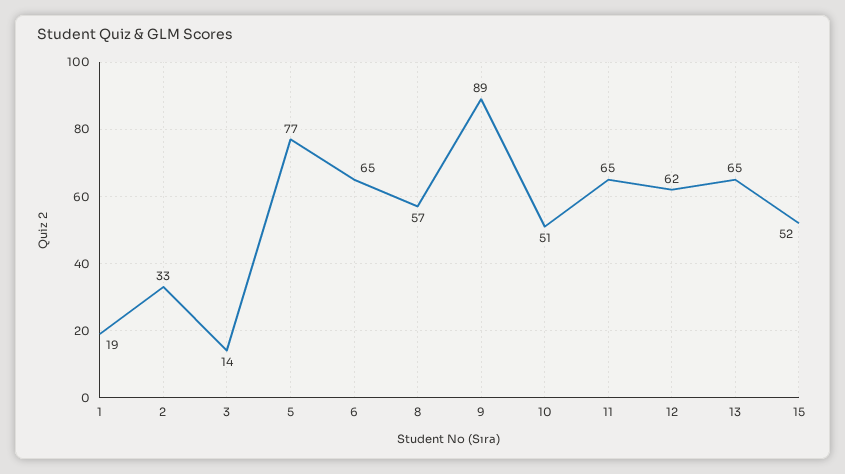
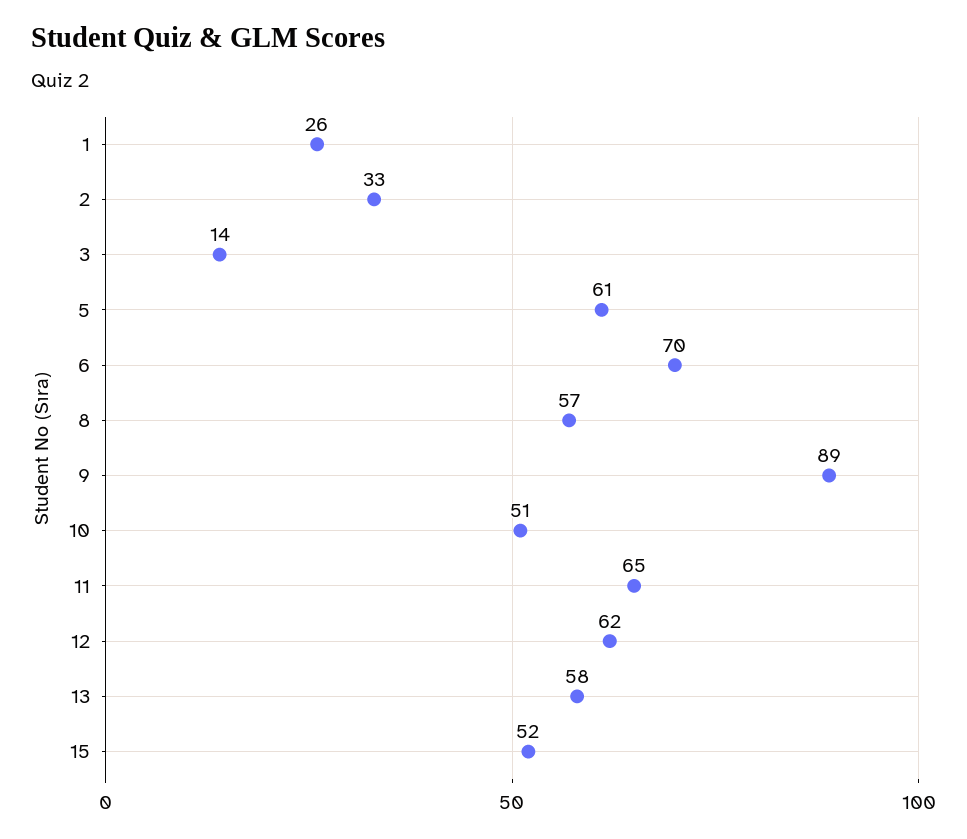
1: 19 -> 26
5: 77 -> 61
6: 65 -> 70
13: 65 -> 58

